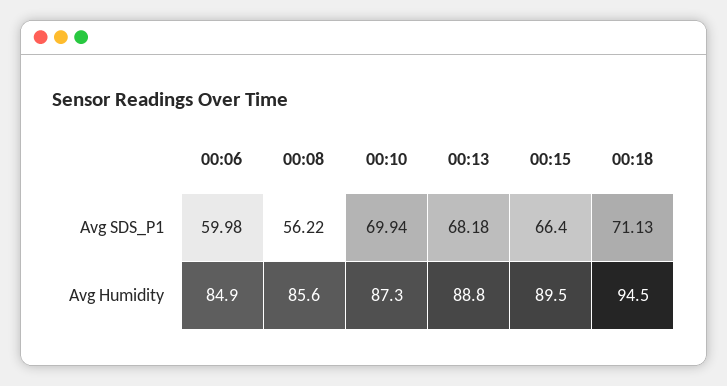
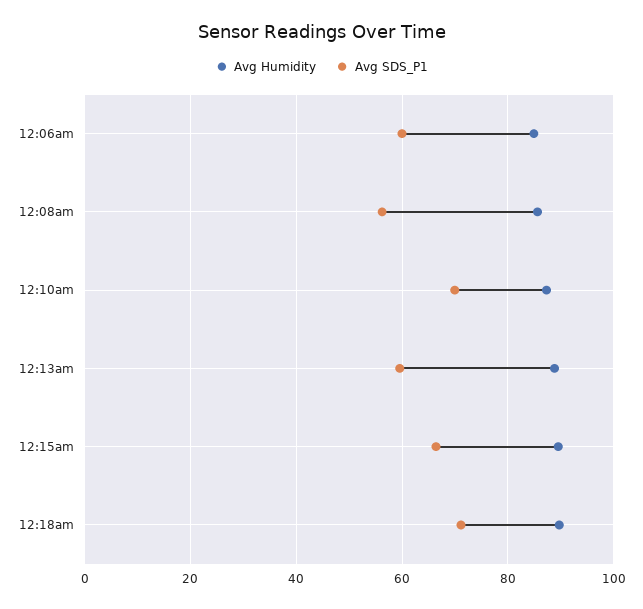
Avg SDS_P1, 00:13: 68.18 -> 60
Avg Humidity, 00:18: 94.5 -> 90

